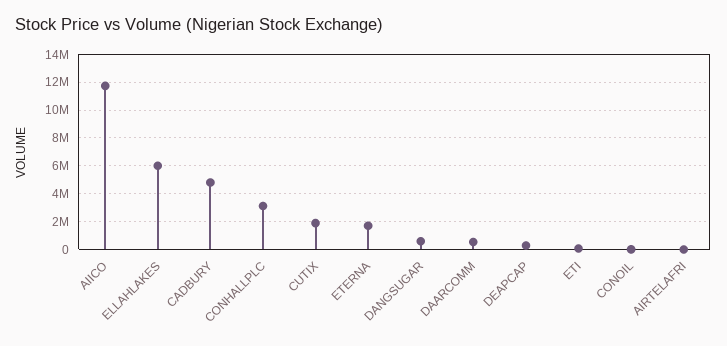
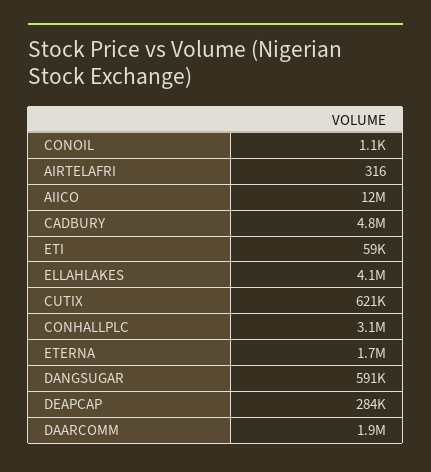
ELLAHLAKES: 6000000 -> 4100000
CUTIX: 2000000 -> 621000
DAARCOMM: 500000 -> 1900000

